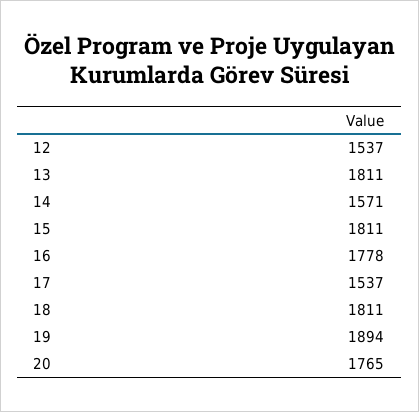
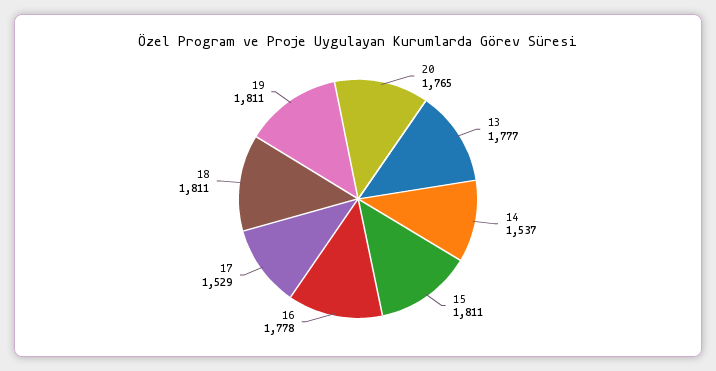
12: 1537 -> none
13: 1811 -> 1777
14: 1571 -> 1537
17: 1537 -> 1529
19: 1894 -> 1811

